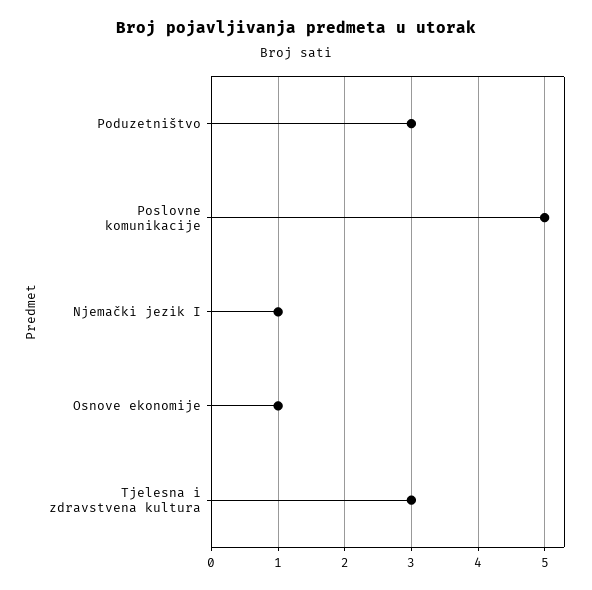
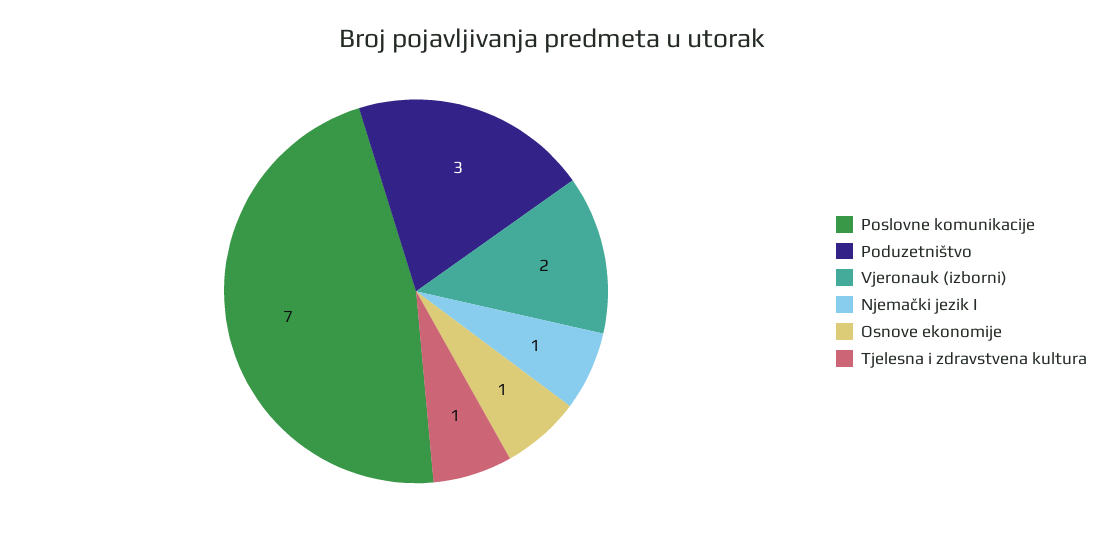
Poslovne komunikacije: 5 -> 7
Tjelesna i zdravstvena kultura: 3 -> 1
Vjeronauk (izborni): none -> 2

